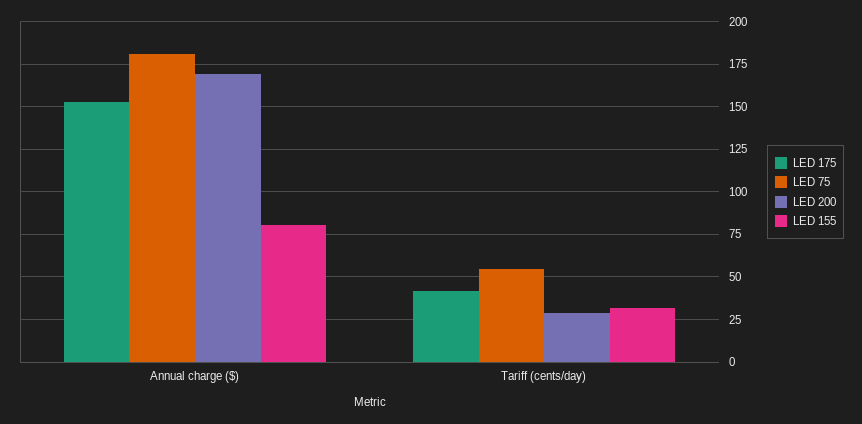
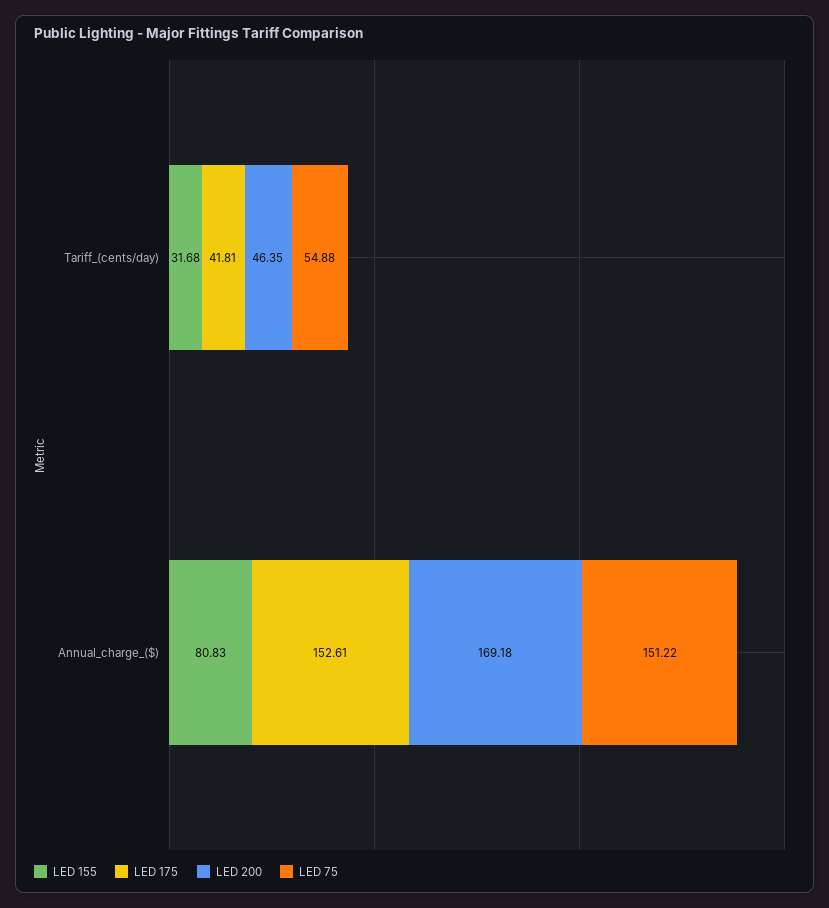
LED 75, Annual charge ($): 180 -> 151.22
LED 200, Tariff (cents/day): 30 -> 46.35

